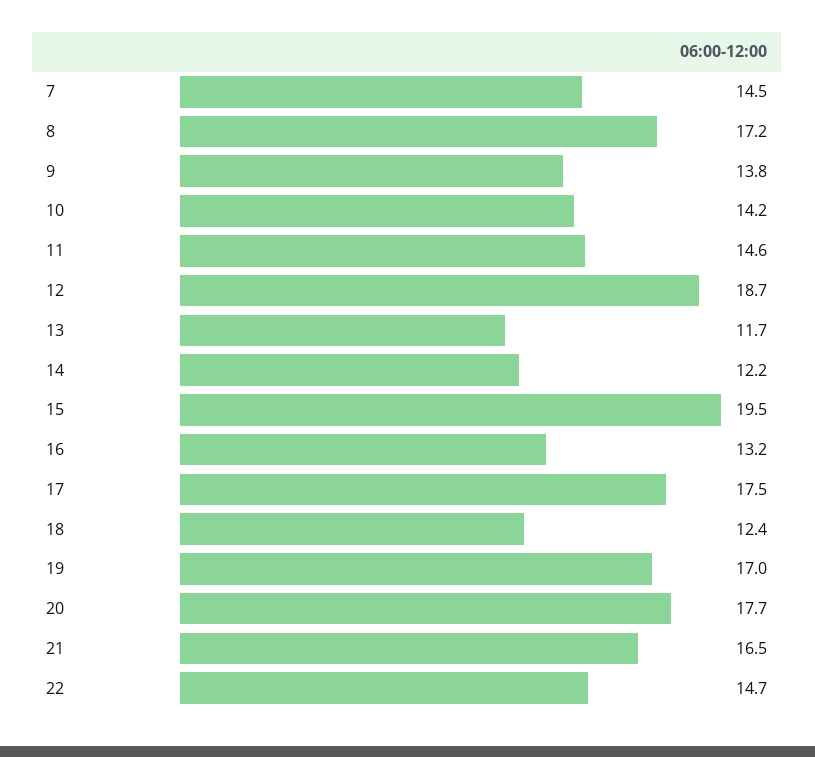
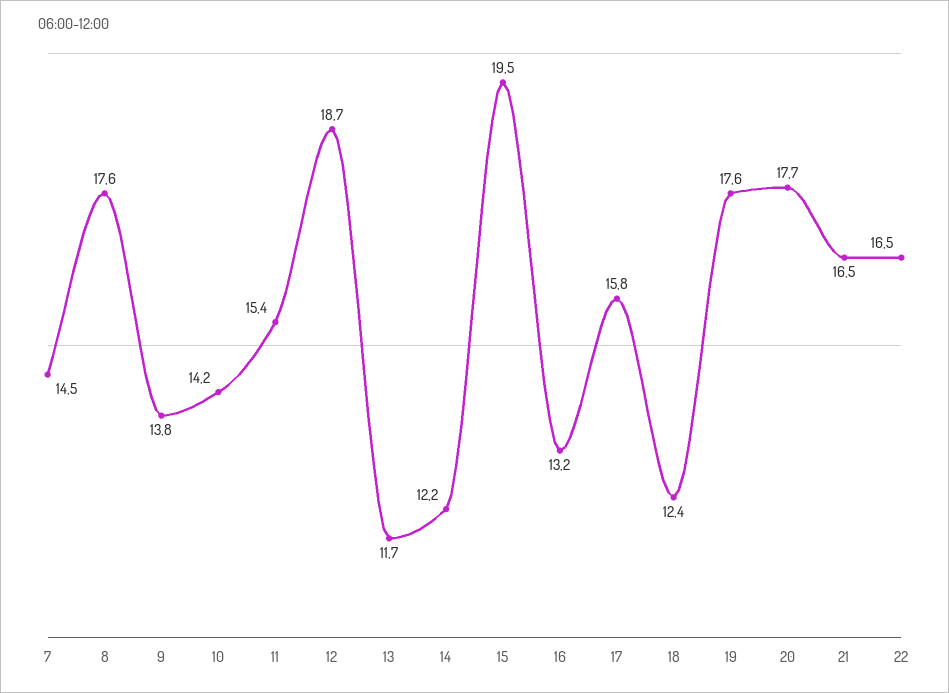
8: 17.2 -> 17.6
11: 14.6 -> 15.4
17: 17.5 -> 15.8
19: 17 -> 17.6
22: 14.7 -> 16.5

